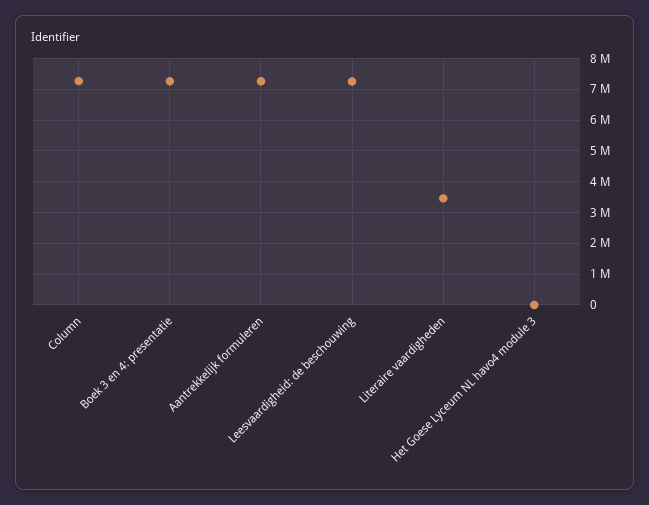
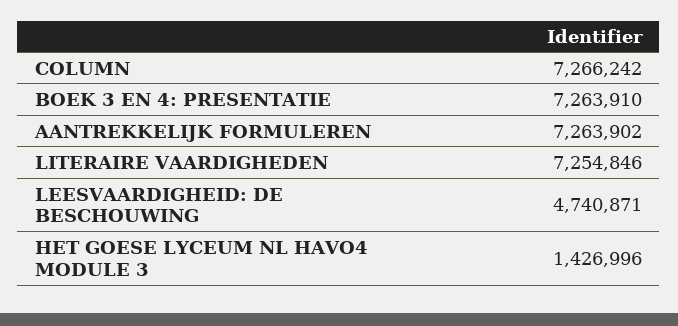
Leesvaardigheid: de beschouwing: 7200000 -> 4740871
Literaire vaardigheden: 3400000 -> 7254846
Het Goese Lyceum NL havo4 module 3: 0 -> 1426996

